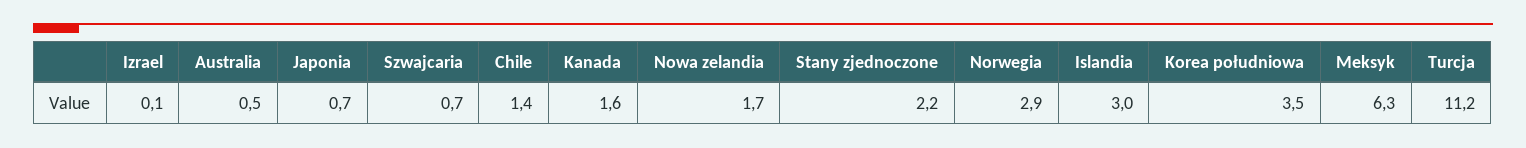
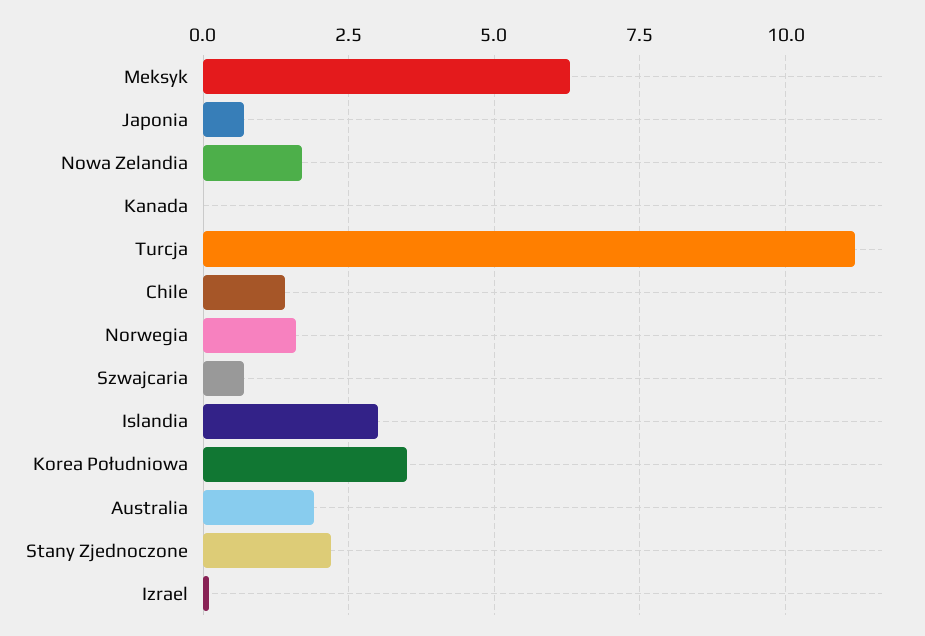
Australia: 0.5 -> 2
Kanada: 1.6 -> 0
Norwegia: 2.9 -> 1.5

